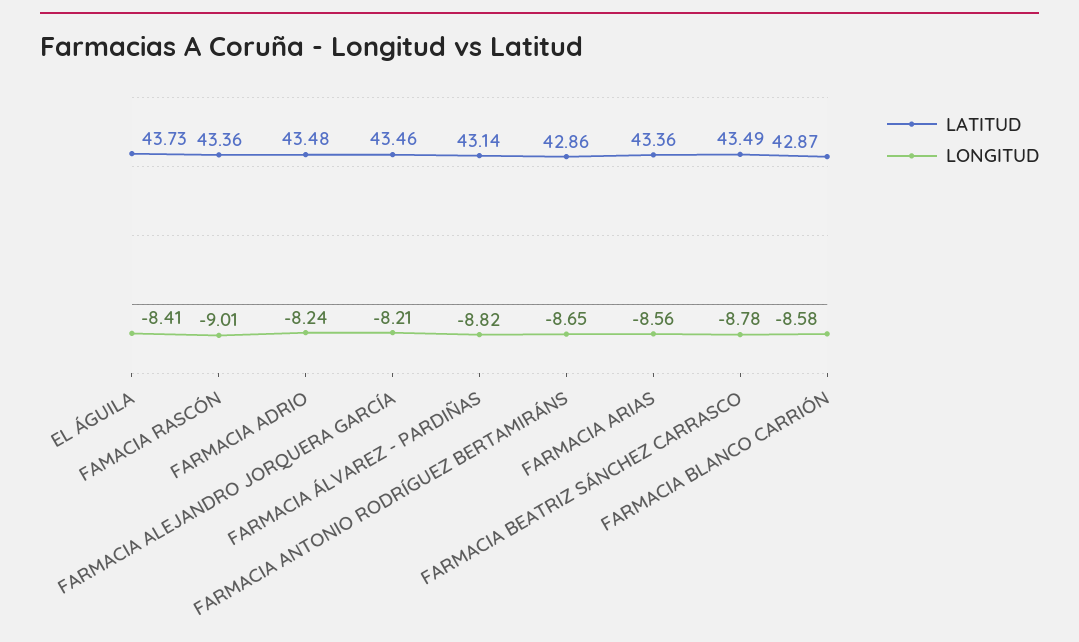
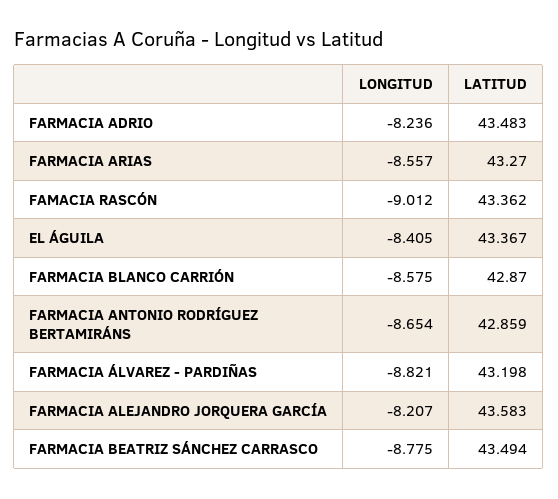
LATITUD, EL ÁGUILA: 43.73 -> 43.367
LATITUD, FARMACIA ALEJANDRO JORQUERA GARCÍA: 43.46 -> 43.583
LATITUD, FARMACIA ÁLVAREZ - PARDIÑAS: 43.14 -> 43.198
LATITUD, FARMACIA ARIAS: 43.36 -> 43.27

